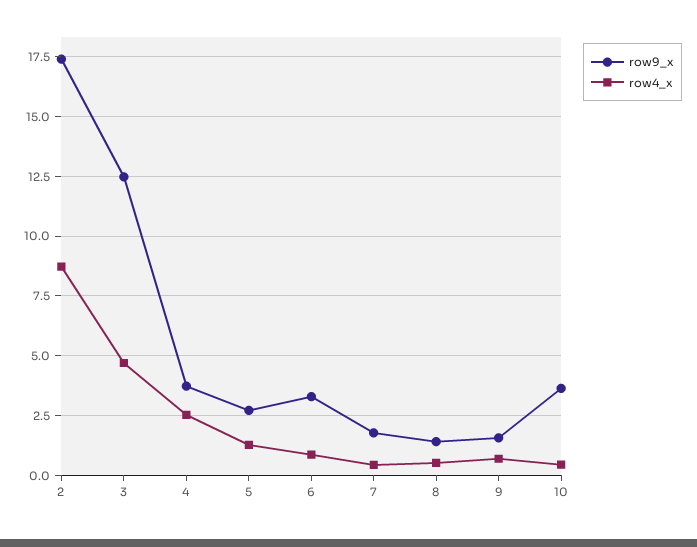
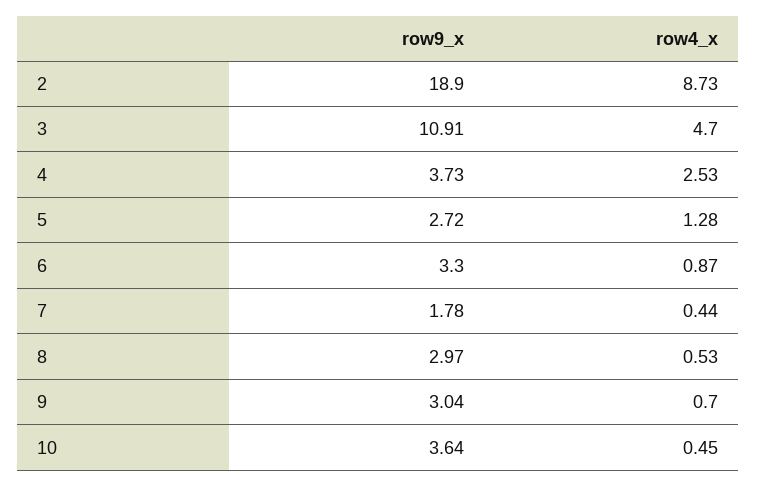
row9_x, 2: 17.5 -> 18.9
row9_x, 3: 12.5 -> 10.91
row9_x, 8: 1.5 -> 2.97
row9_x, 9: 1.5 -> 3.04

